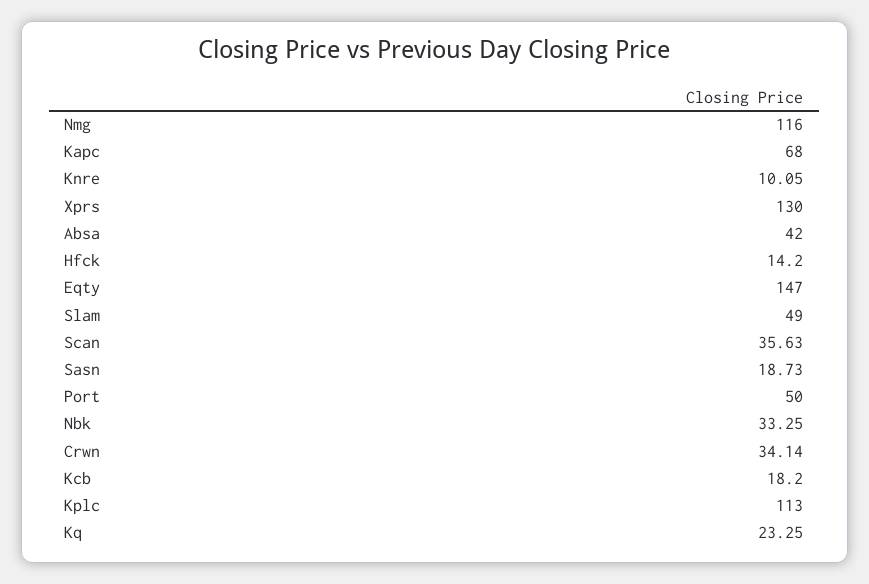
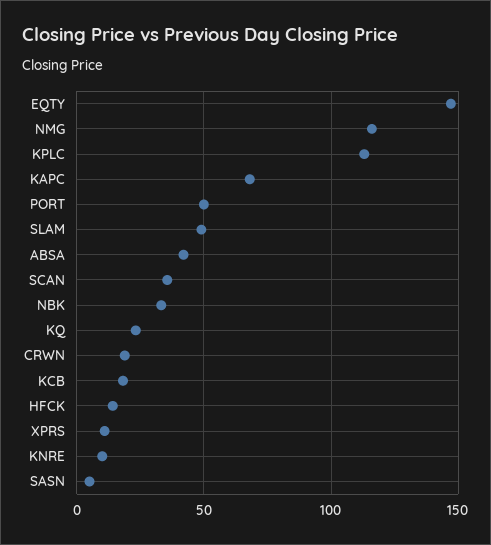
Xprs: 130 -> 10
Sasn: 18.73 -> 5
Crwn: 34.14 -> 20

